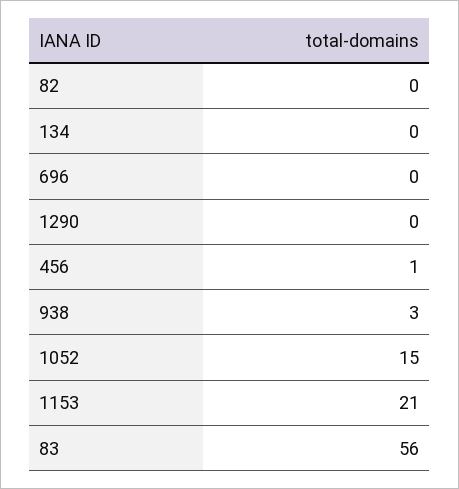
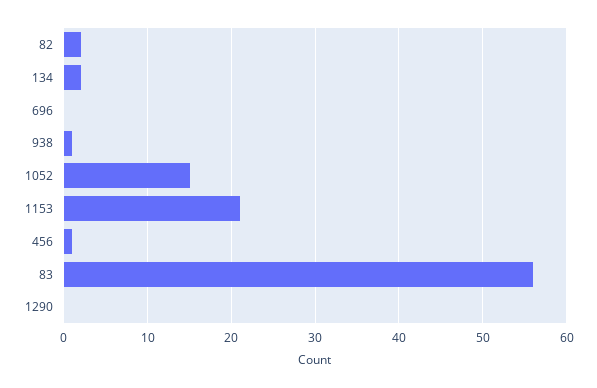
82: 0 -> 2
134: 0 -> 2
938: 3 -> 1

